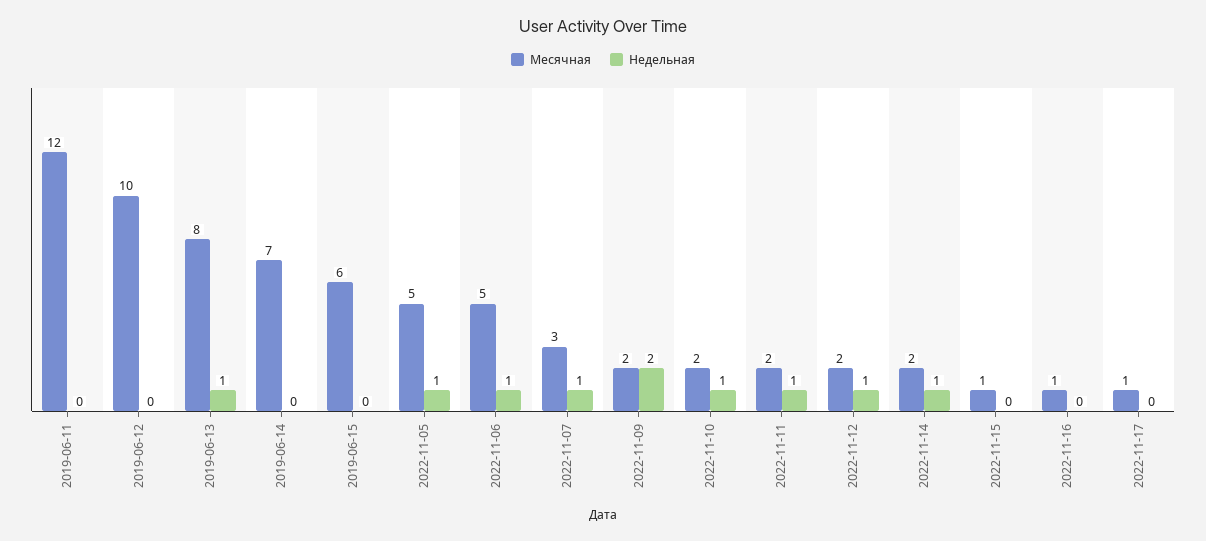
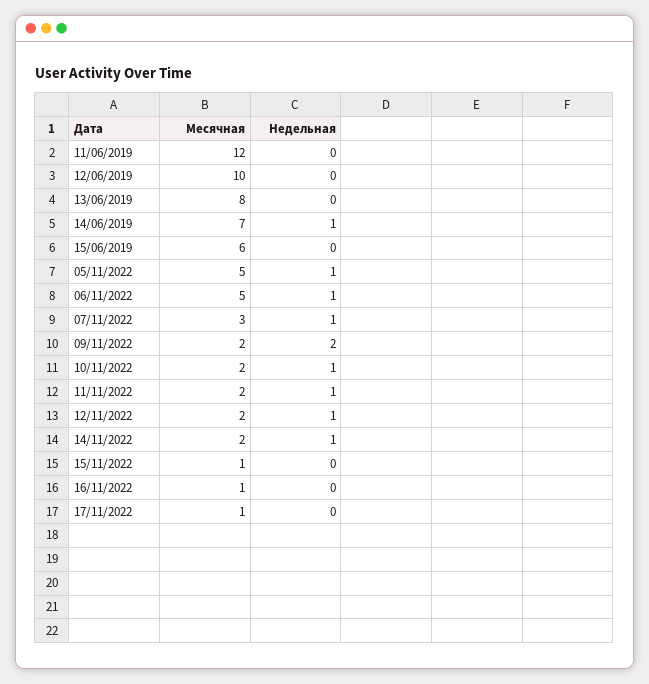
Недельная, 2019-06-13: 1 -> 0
Недельная, 2019-06-14: 0 -> 1

